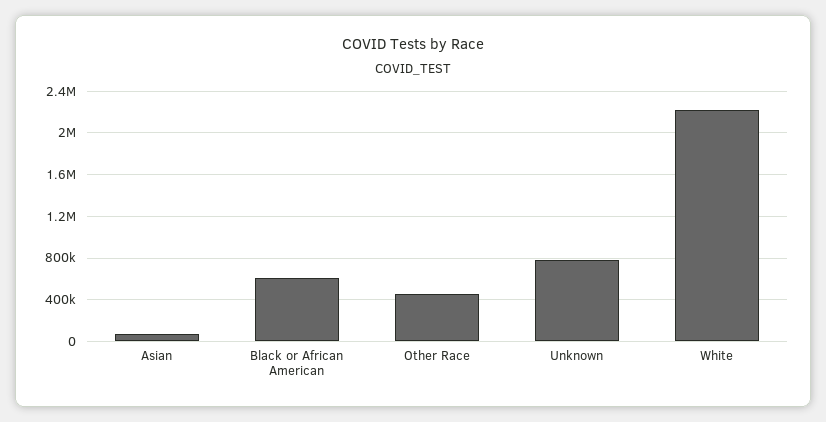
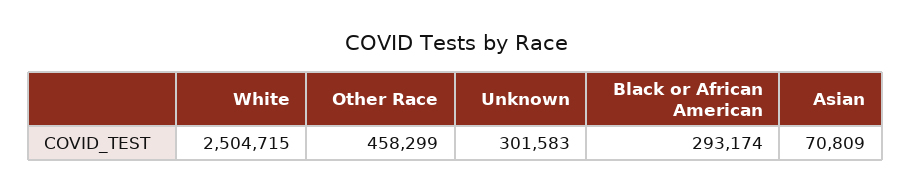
Black or African American: 600000 -> 293174
Unknown: 800000 -> 301583
White: 2200000 -> 2504715

